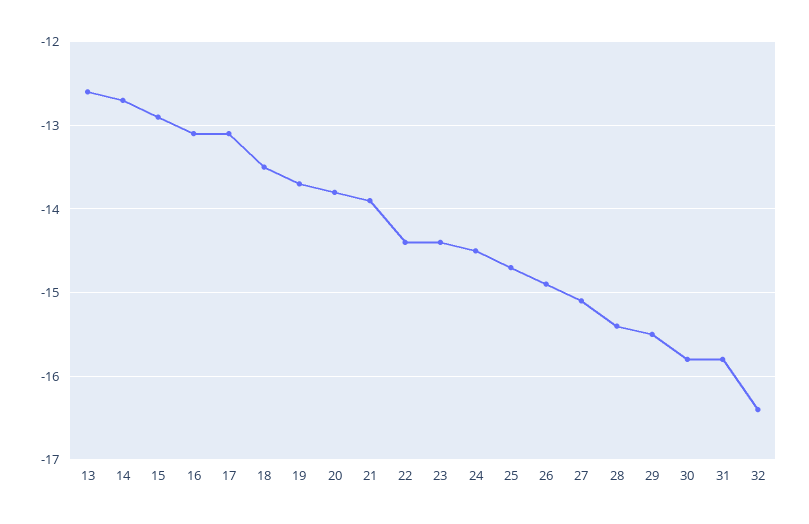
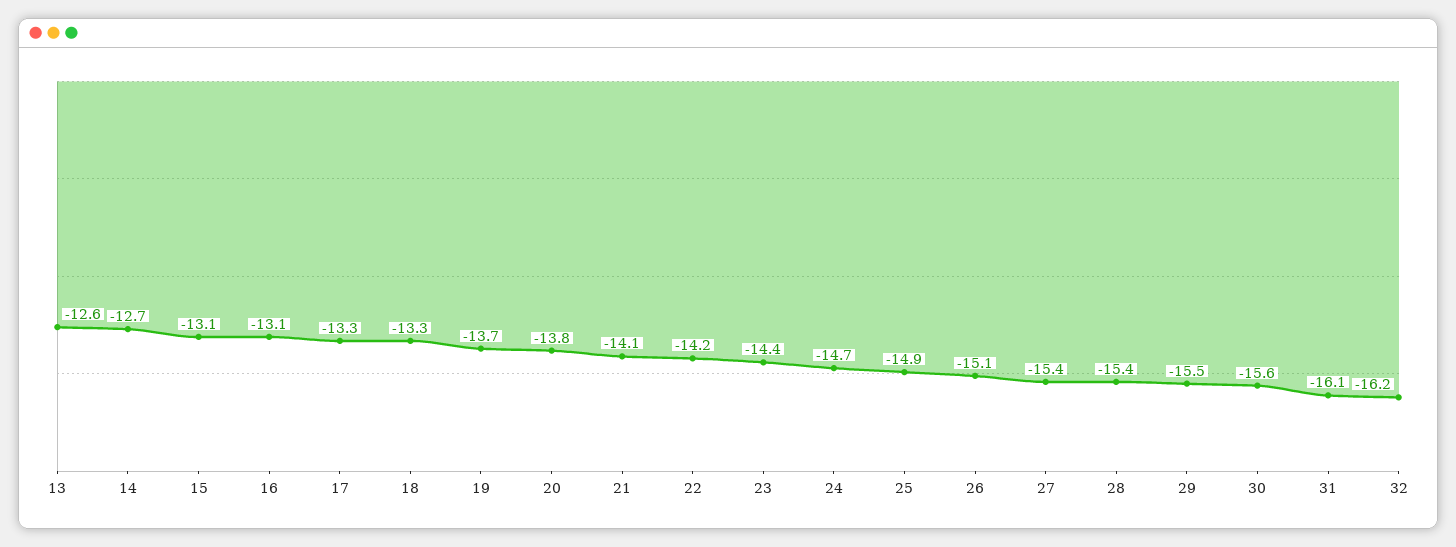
15: -12.9 -> -13.1
17: -13.1 -> -13.3
18: -13.5 -> -13.3
21: -13.9 -> -14.1
22: -14.4 -> -14.2
24: -14.5 -> -14.7
25: -14.7 -> -14.9
26: -14.9 -> -15.1
27: -15.1 -> -15.4
30: -15.8 -> -15.6
31: -15.8 -> -16.1
32: -16.4 -> -16.2

